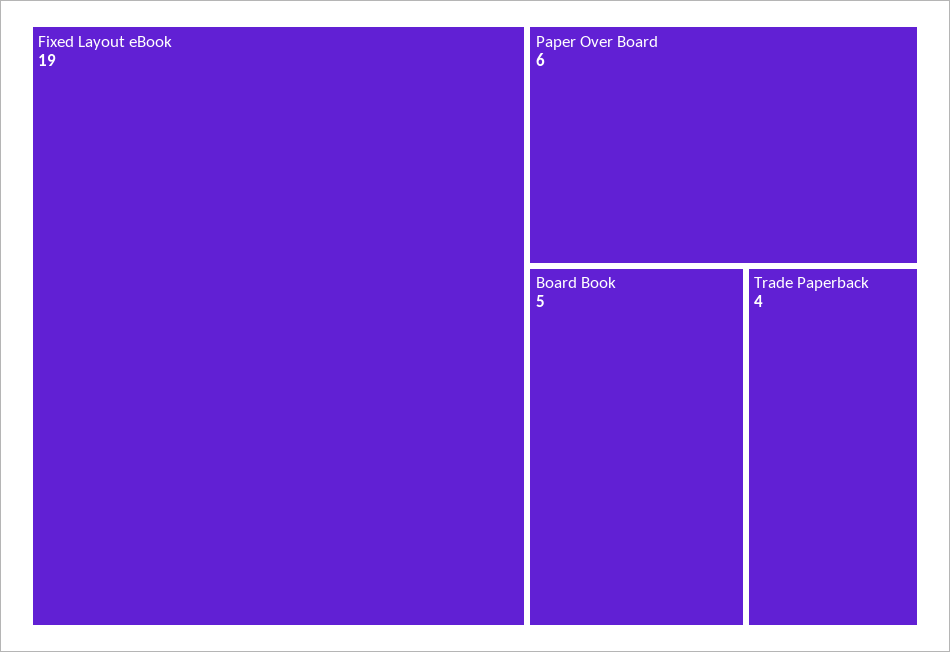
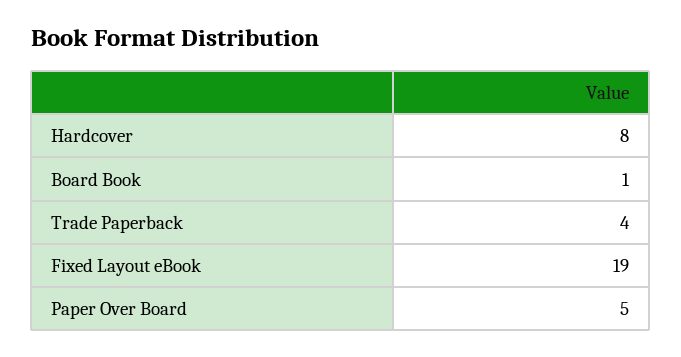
Paper Over Board: 6 -> 5
Board Book: 5 -> 1
Hardcover: none -> 8

